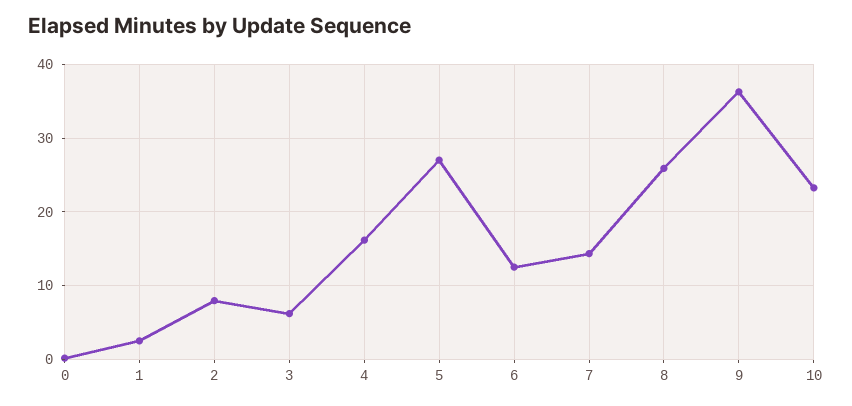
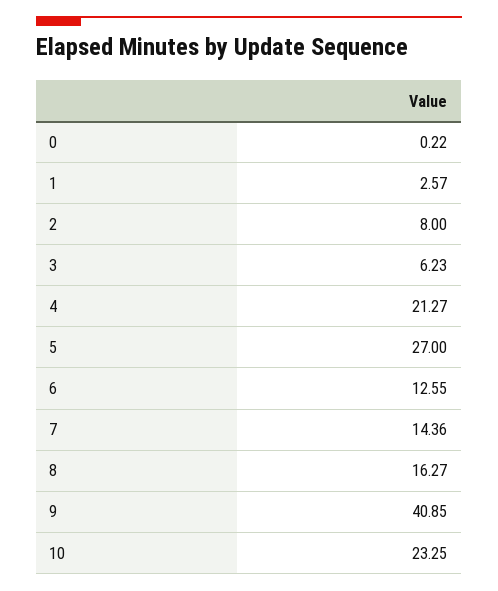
4: 16 -> 21.27
8: 26 -> 16.27
9: 36 -> 40.85

